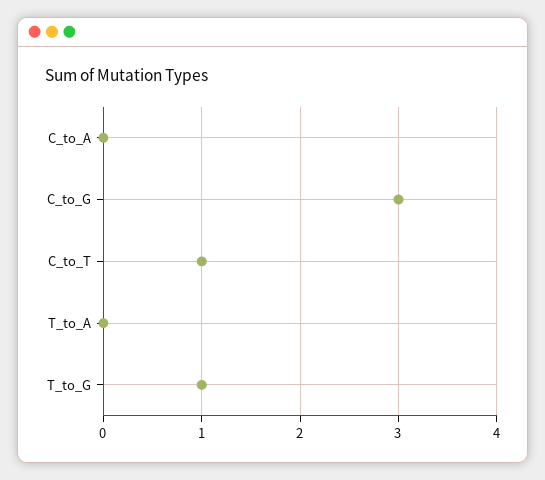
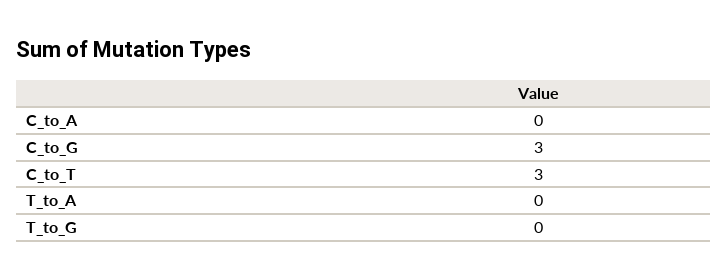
C_to_T: 1 -> 3
T_to_G: 1 -> 0

